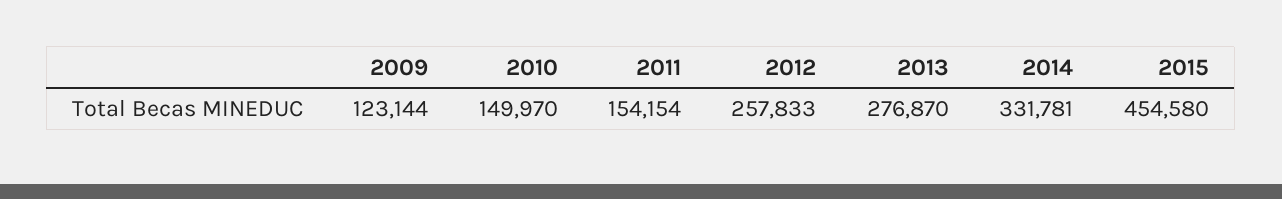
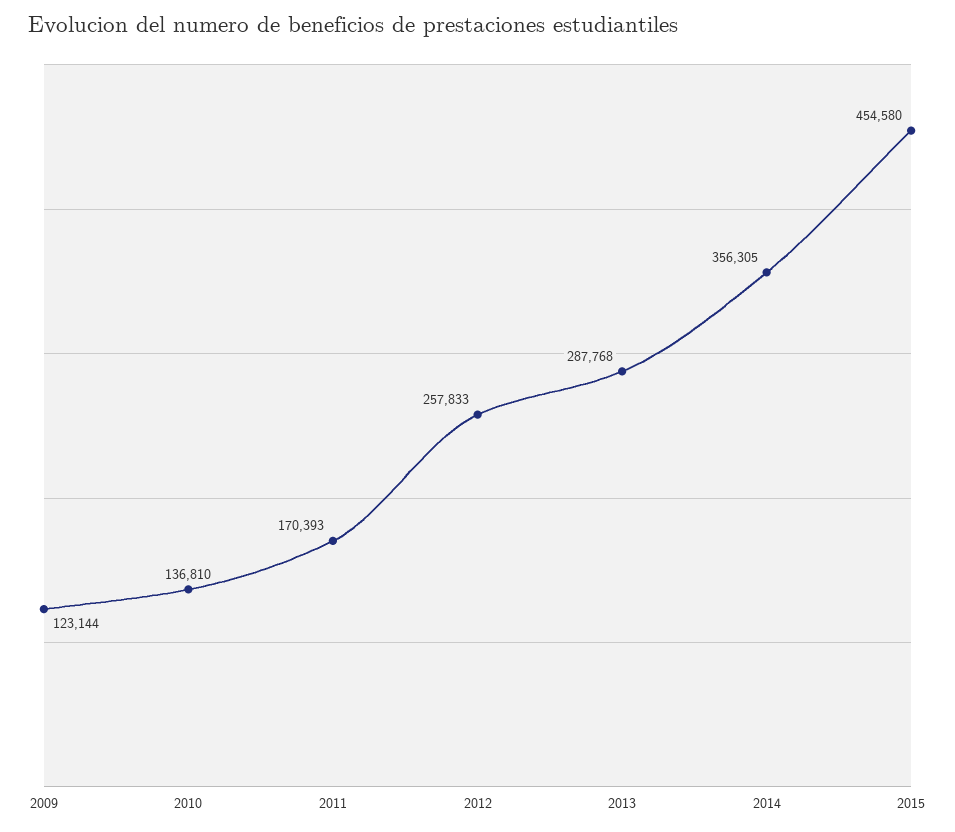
2010: 149970 -> 136810
2011: 154154 -> 170393
2013: 276870 -> 287768
2014: 331781 -> 356305

